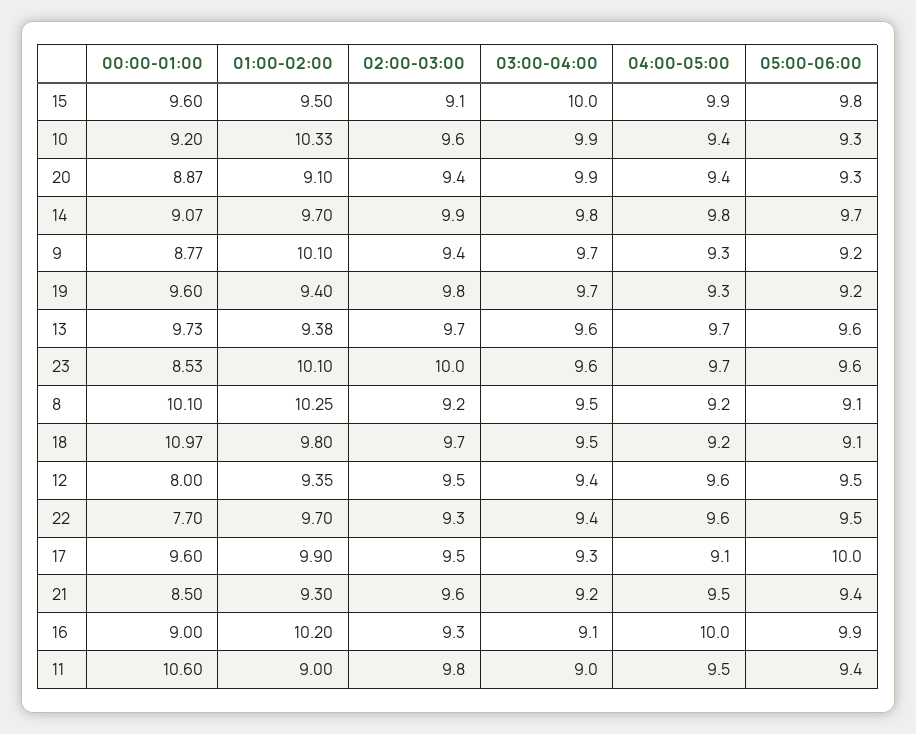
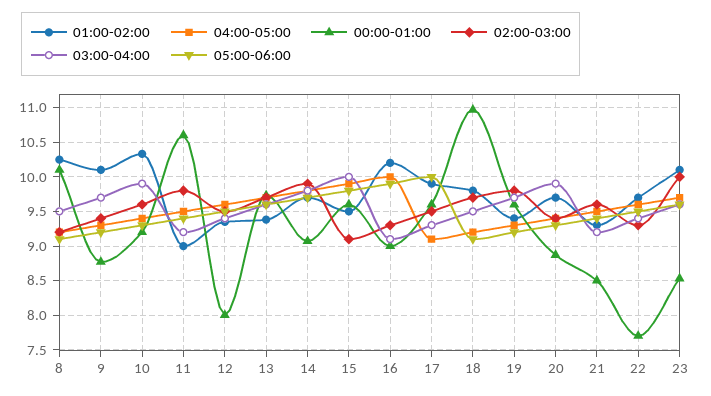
01:00-02:00, 20: 9.1 -> 9.7
03:00-04:00, 11: 9 -> 9.2

